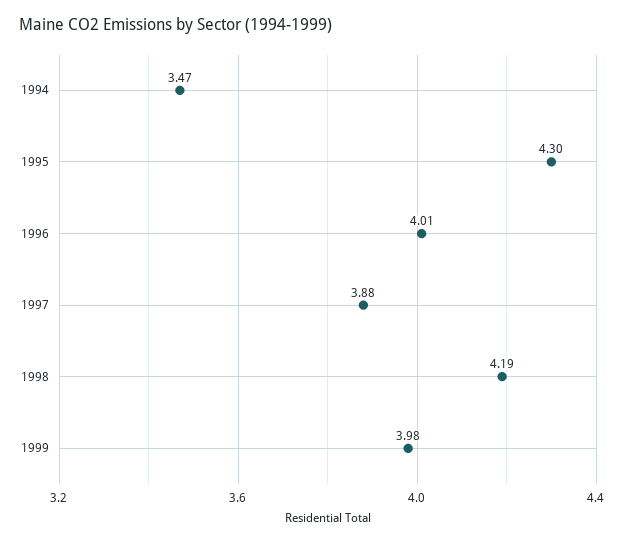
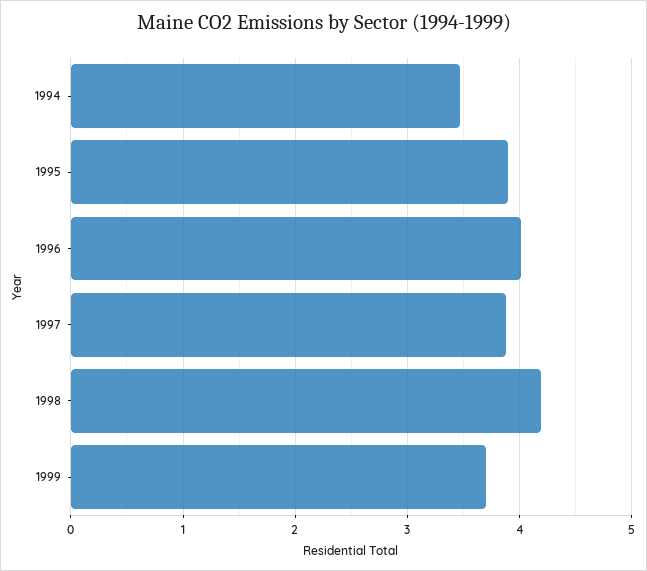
1995: 4.3 -> 3.9
1999: 3.98 -> 3.7

